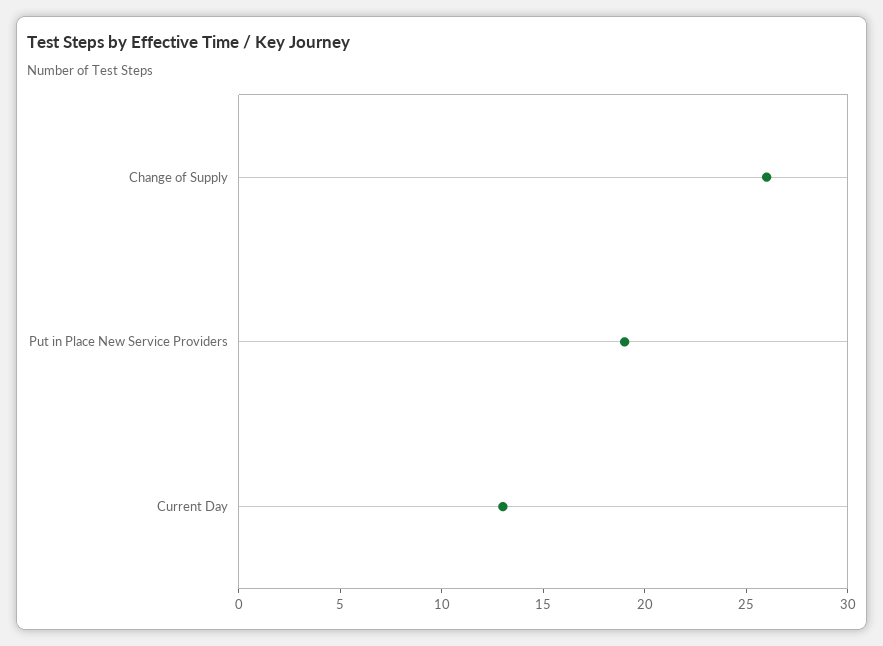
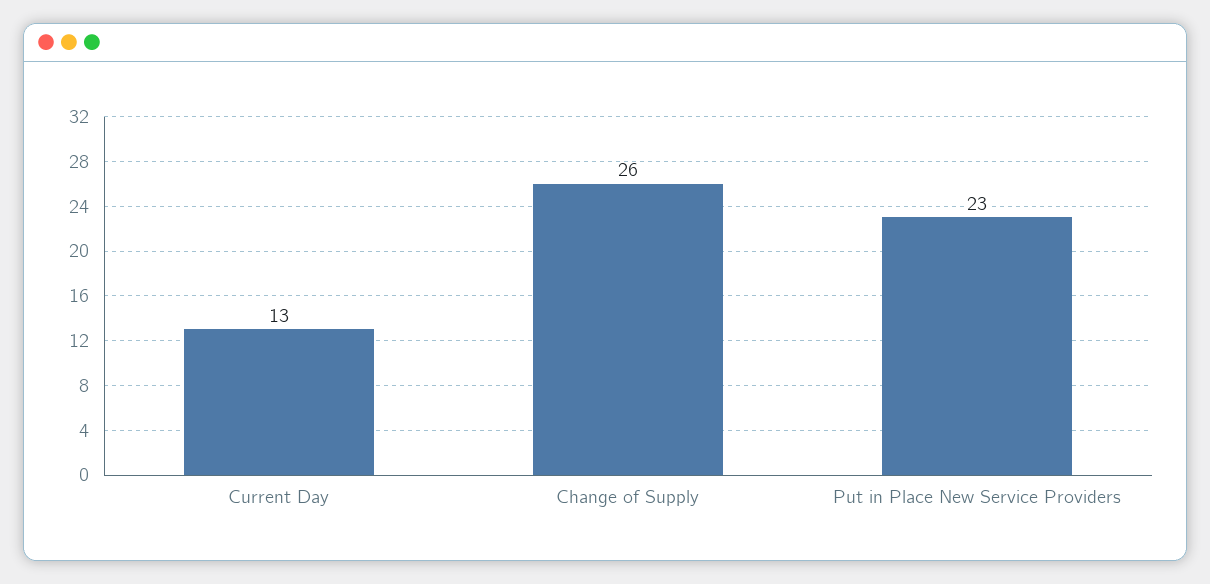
Put in Place New Service Providers: 19 -> 23

